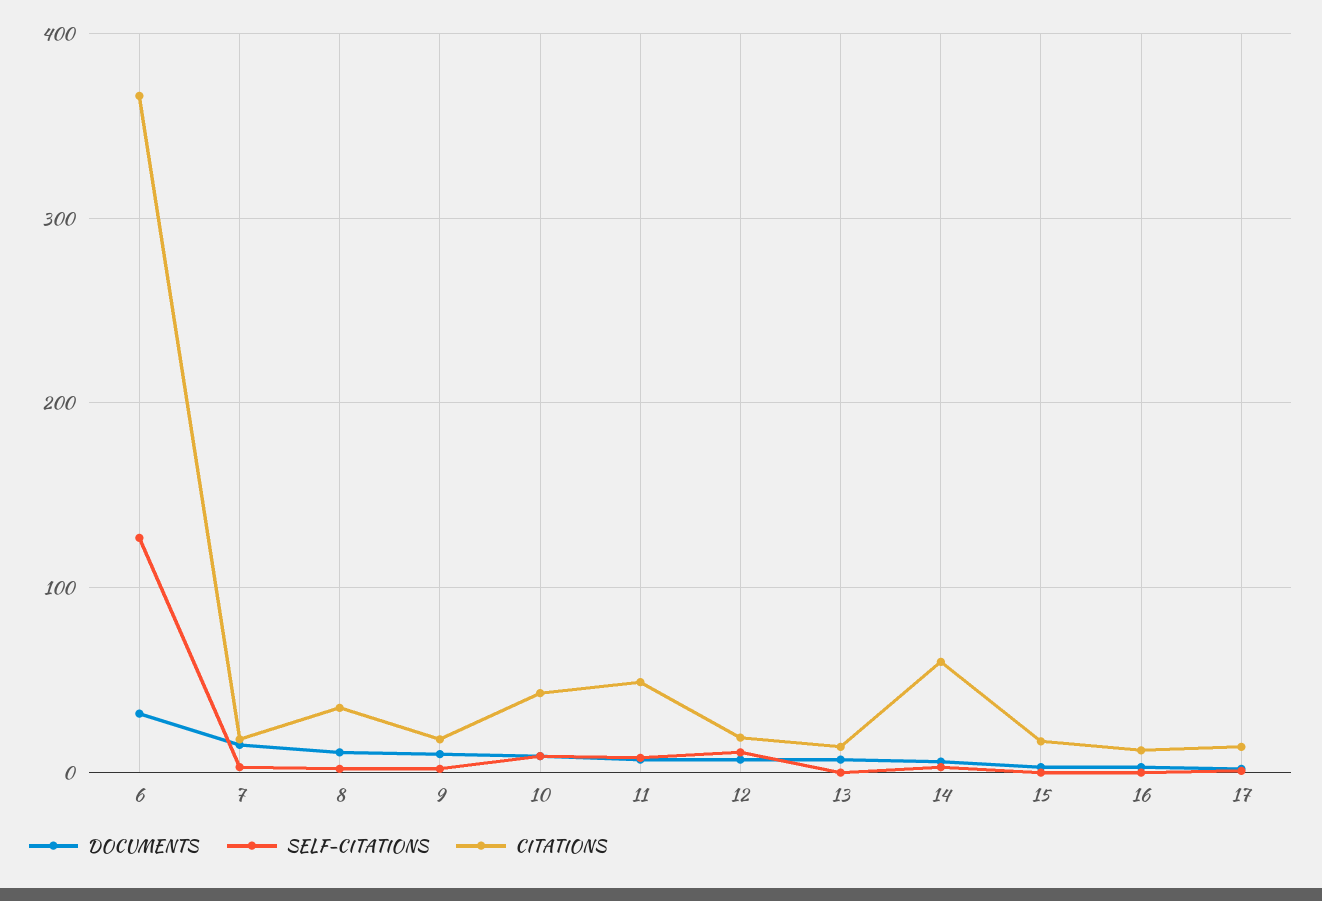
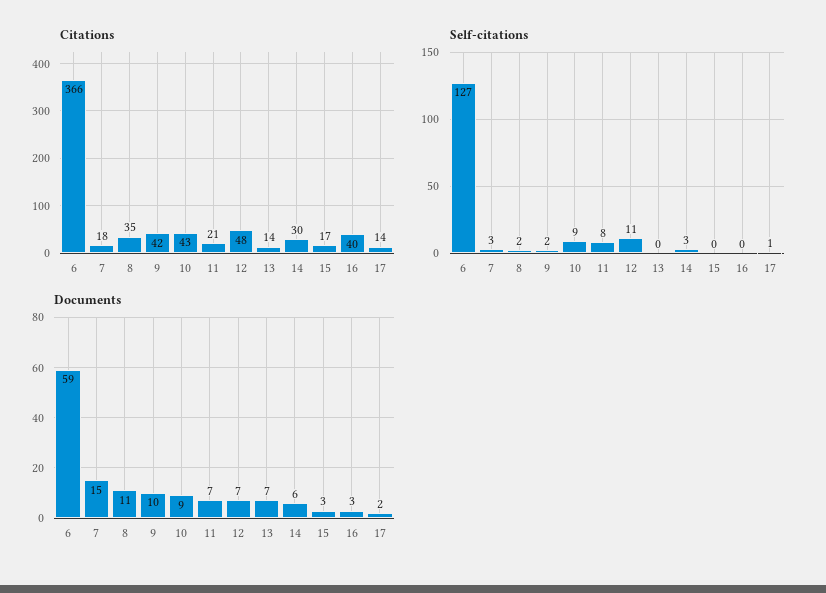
DOCUMENTS, 6: 30 -> 59
CITATIONS, 9: 20 -> 42
CITATIONS, 11: 50 -> 21
CITATIONS, 12: 20 -> 48
CITATIONS, 14: 60 -> 30
CITATIONS, 16: 10 -> 40

